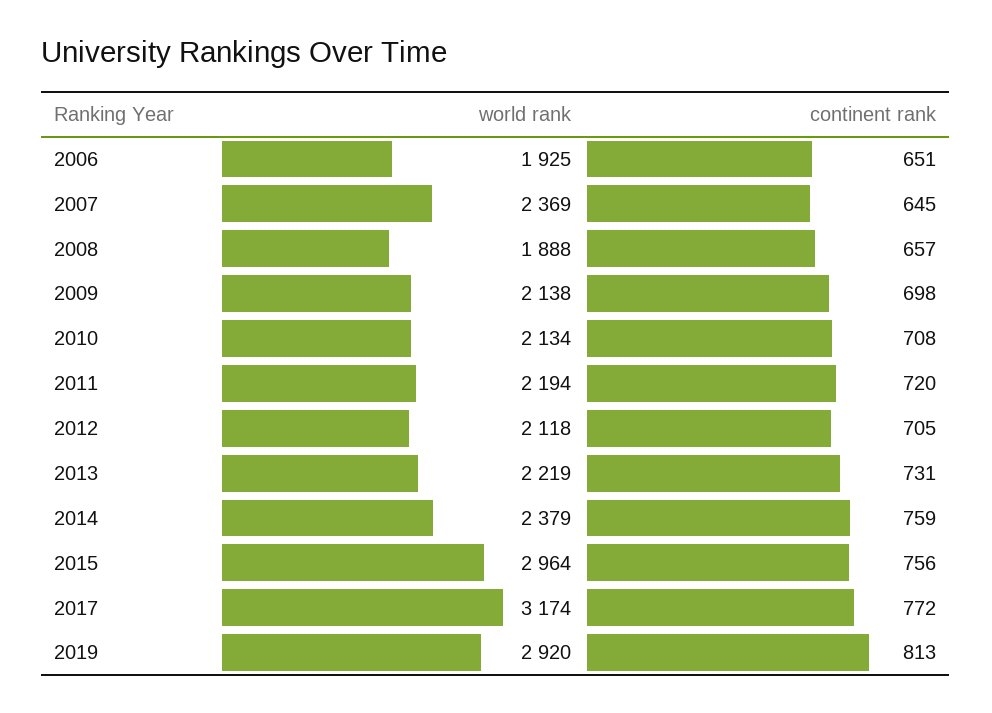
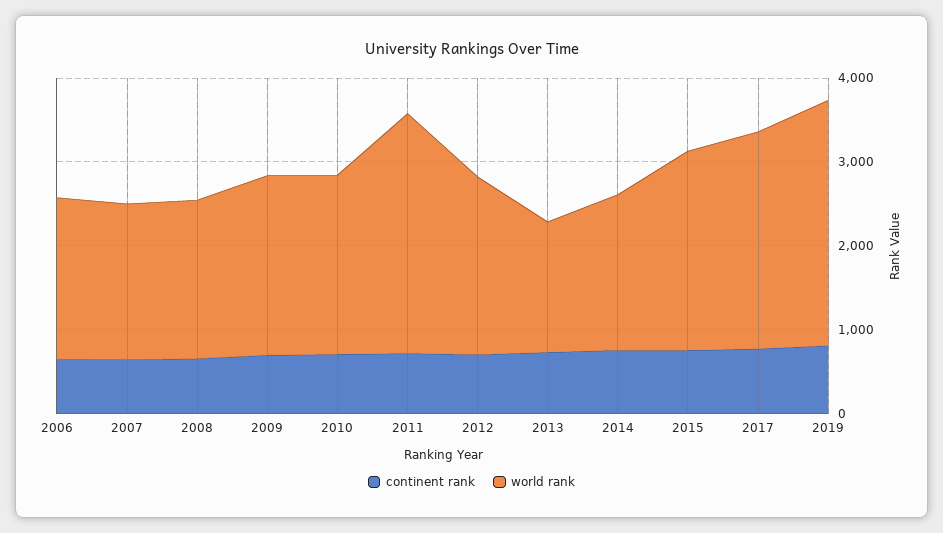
world rank, 2007: 2369 -> 1800
world rank, 2011: 2194 -> 2800
world rank, 2013: 2219 -> 1600
world rank, 2014: 2379 -> 1800
world rank, 2015: 2964 -> 2400
world rank, 2017: 3174 -> 2600

